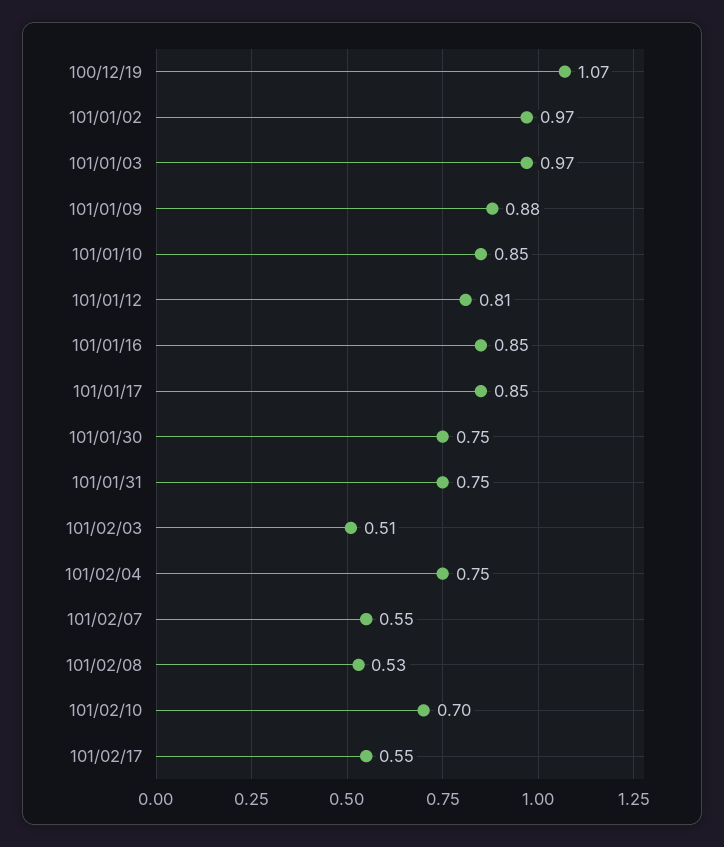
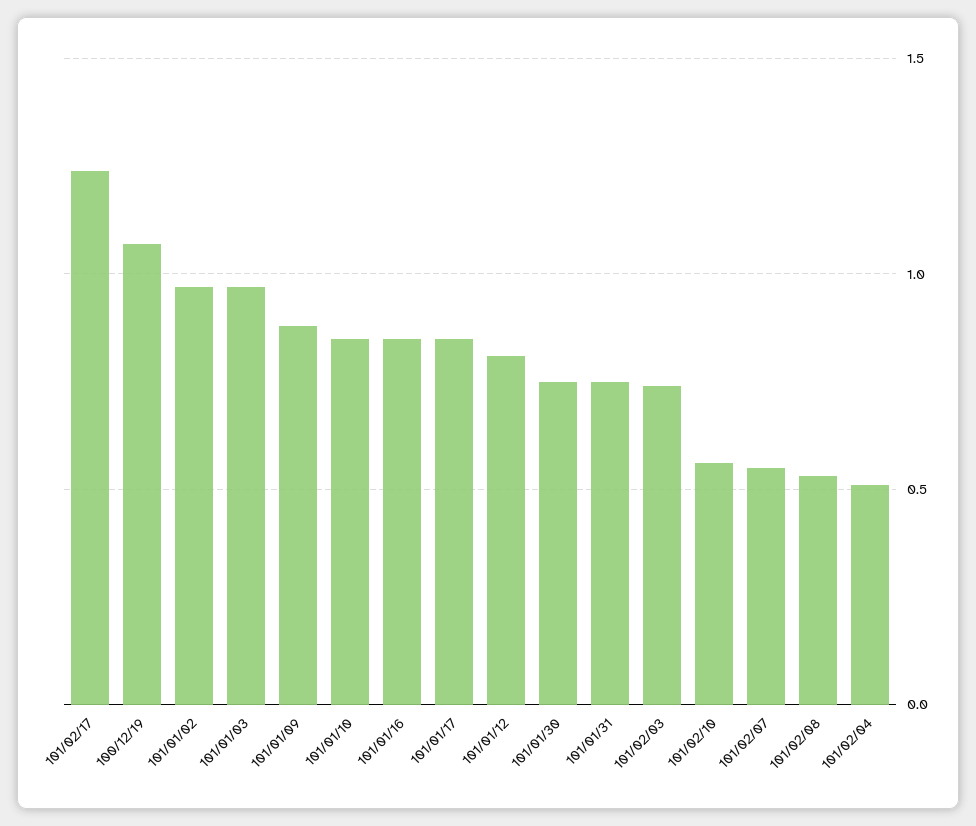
101/02/03: 0.51 -> 0.75
101/02/04: 0.75 -> 0.5
101/02/10: 0.7 -> 0.55
101/02/17: 0.55 -> 1.25

